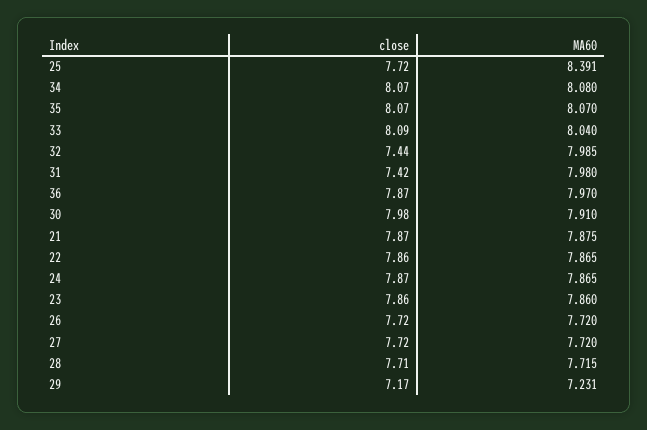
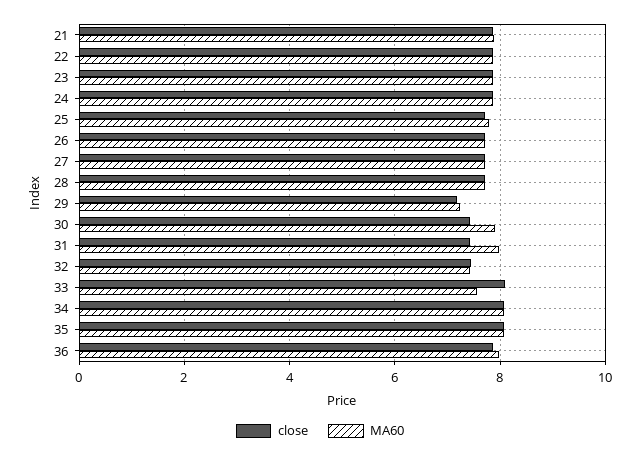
MA60, 25: 8.391 -> 7.8
MA60, 33: 8.04 -> 7.6
MA60, 32: 7.985 -> 7.4
close, 30: 7.98 -> 7.4

